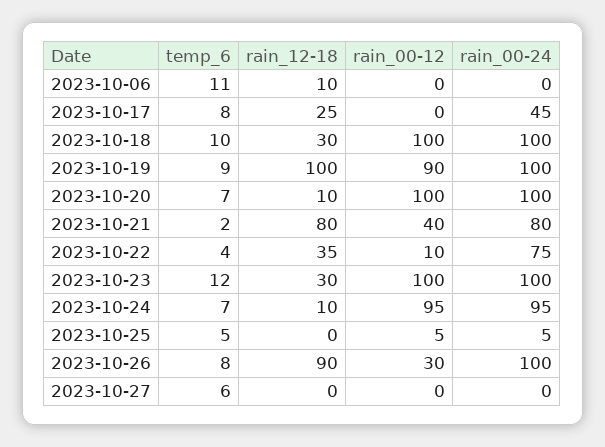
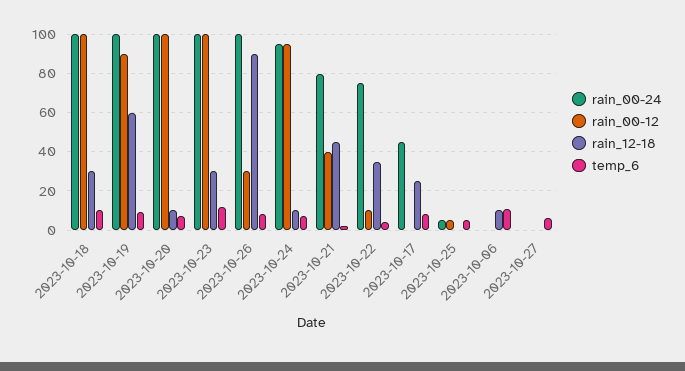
rain_12-18, 2023-10-19: 100 -> 60
rain_12-18, 2023-10-21: 80 -> 45

